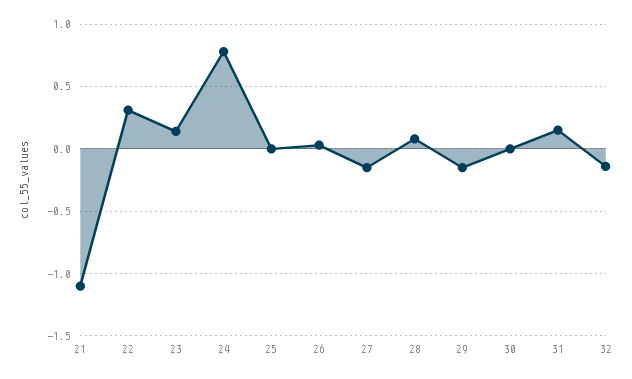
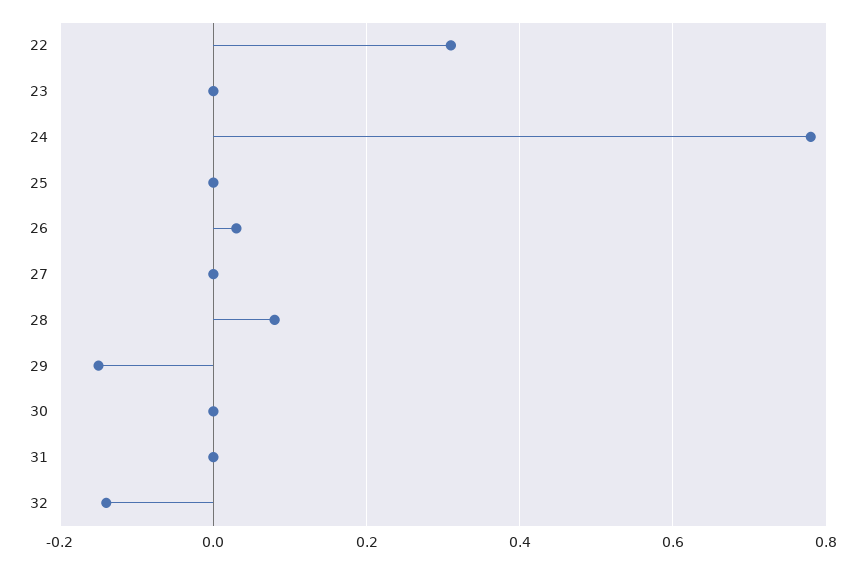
21: -1.1 -> none
23: 0.15 -> 0
27: -0.15 -> 0
31: 0.15 -> 0

